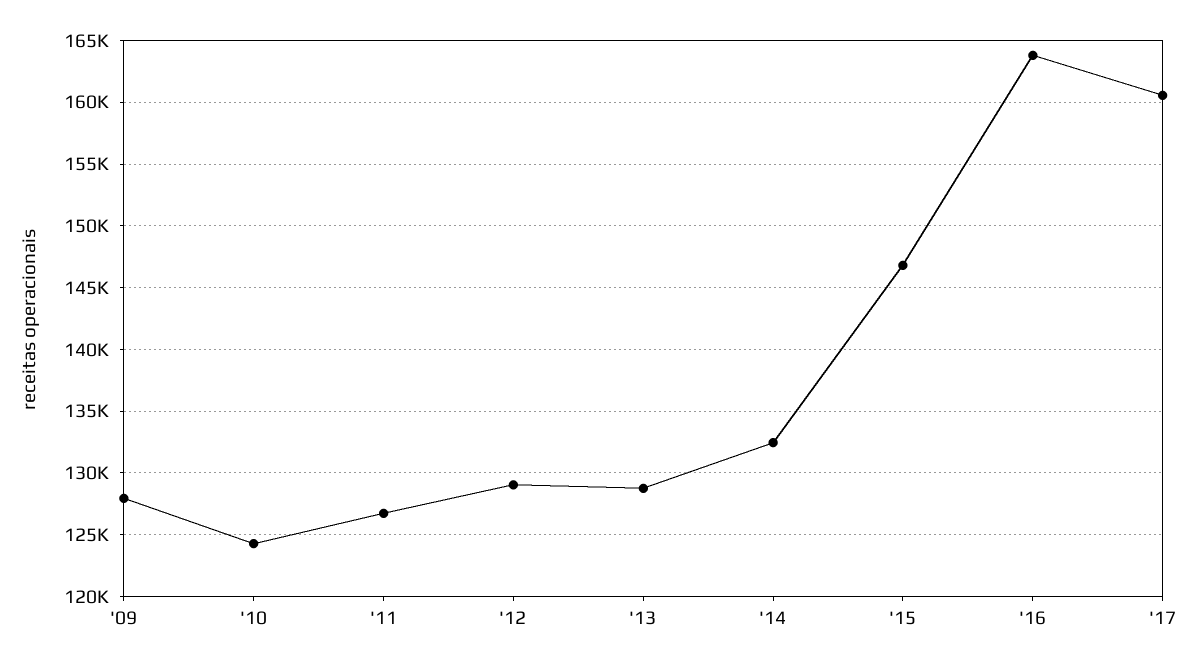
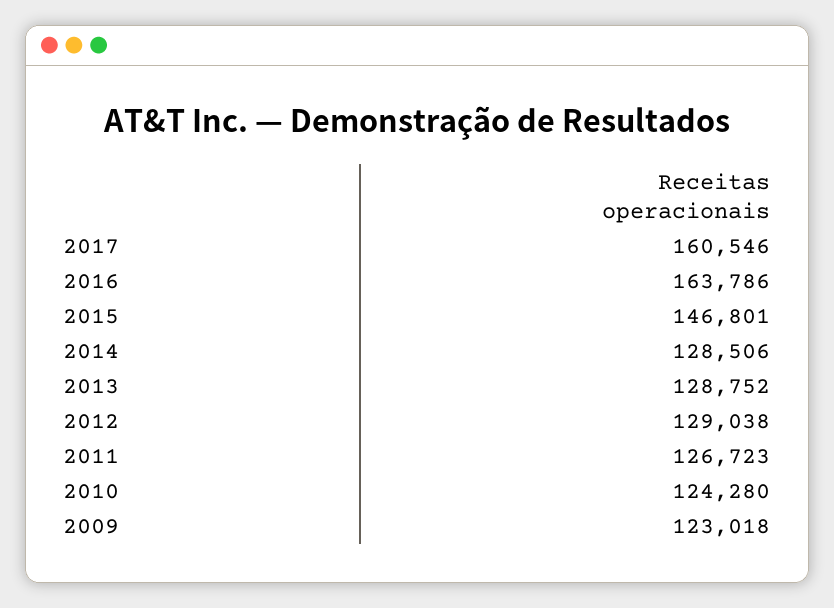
'09: 128000 -> 123018
'14: 132500 -> 128506

